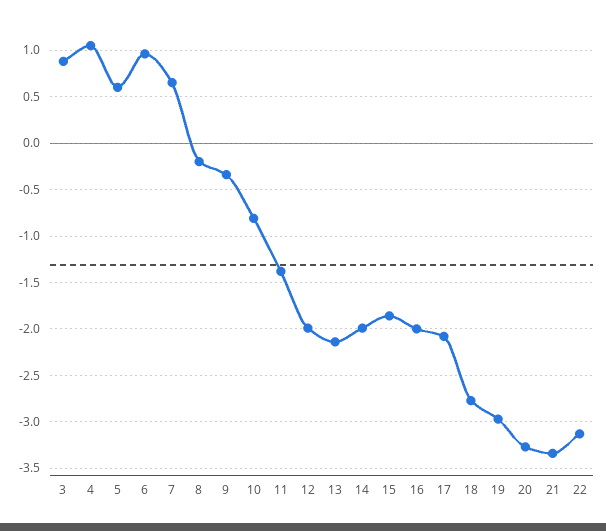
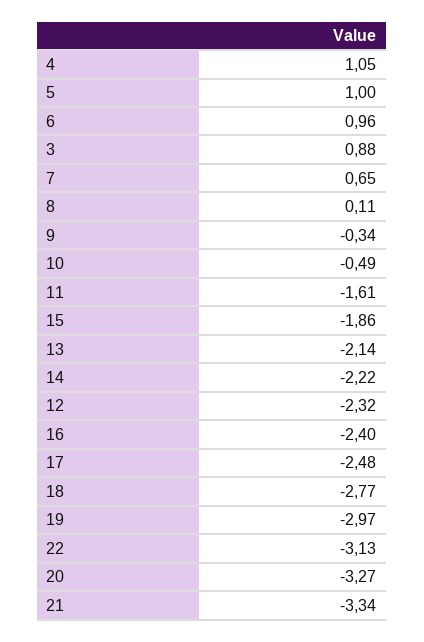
5: 0.6 -> 1
8: -0.2 -> 0.11
10: -0.8 -> -0.49
11: -1.4 -> -1.61
12: -2 -> -2.32
14: -2 -> -2.22
16: -2 -> -2.4
17: -2.1 -> -2.48

